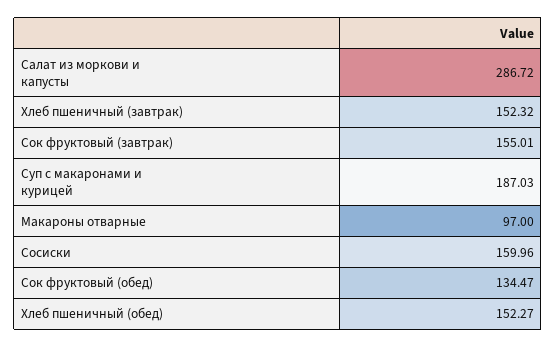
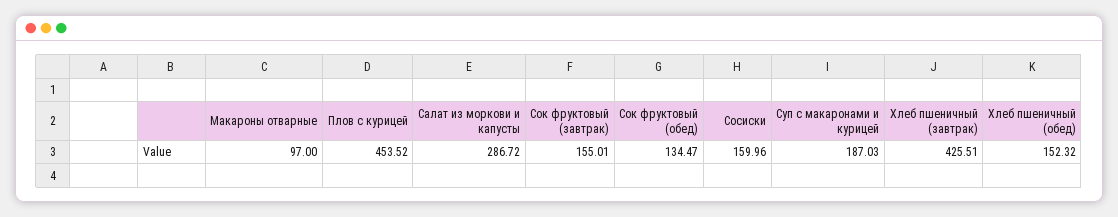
Хлеб пшеничный (завтрак): 152.32 -> 425.51
Хлеб пшеничный (обед): 152.27 -> 152.32
Плов с курицей: none -> 453.52

